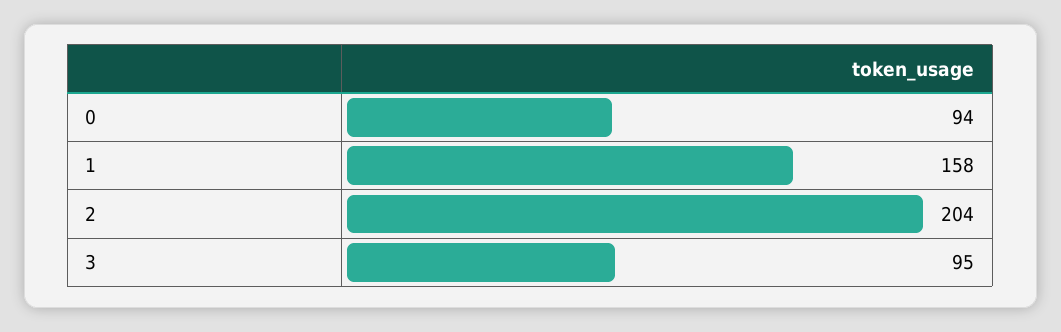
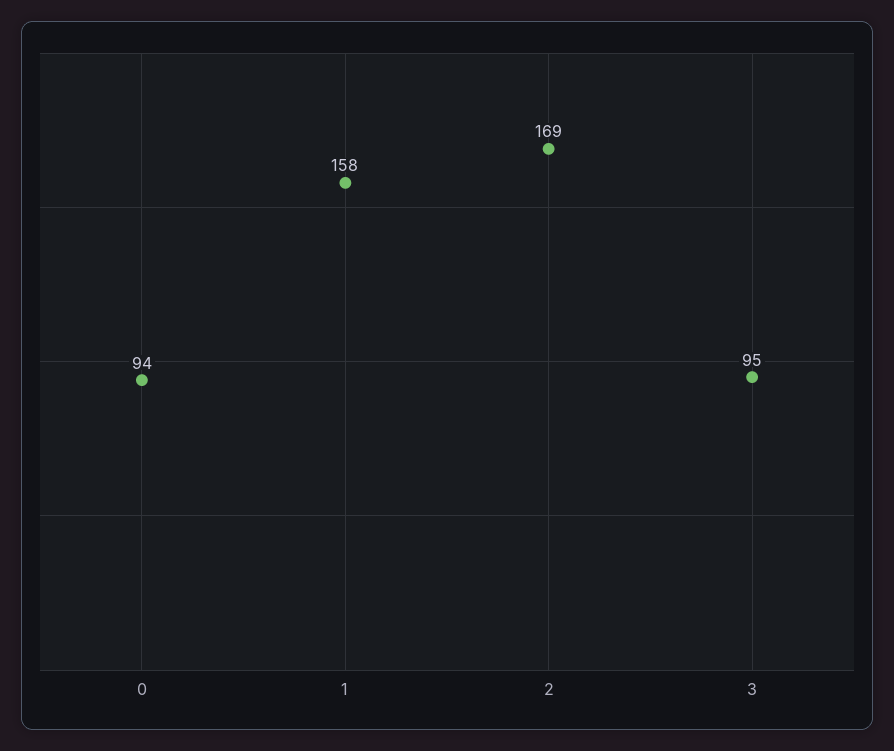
2: 204 -> 169

